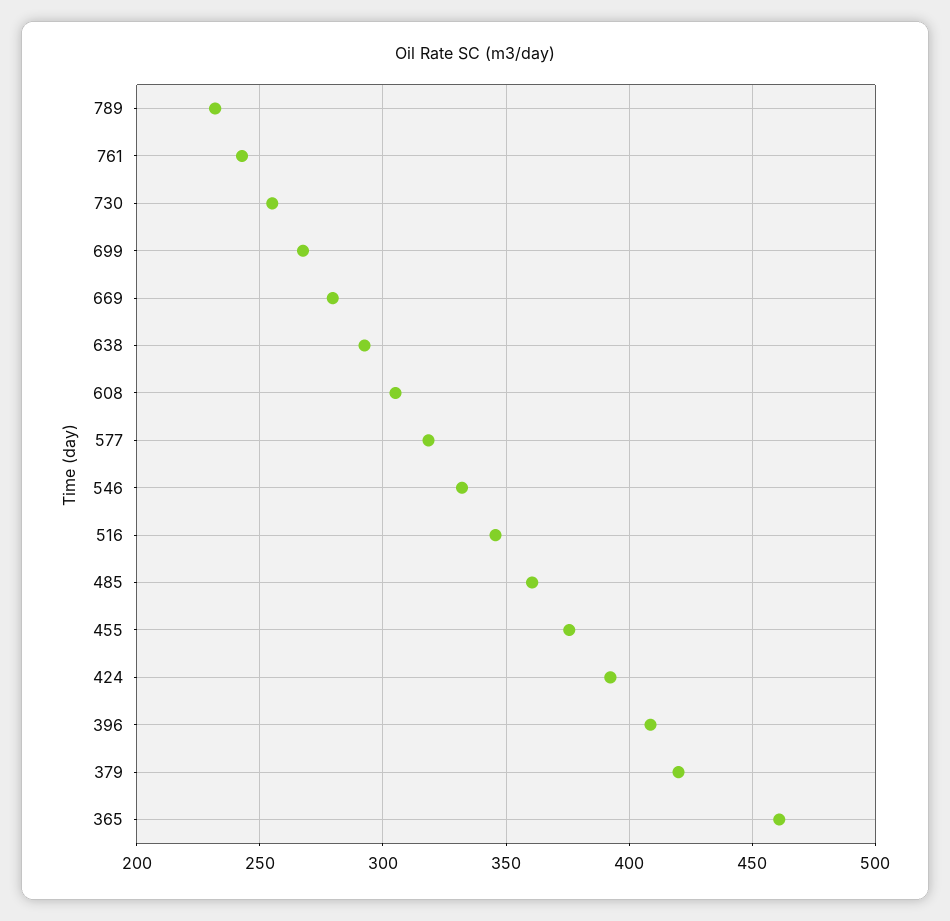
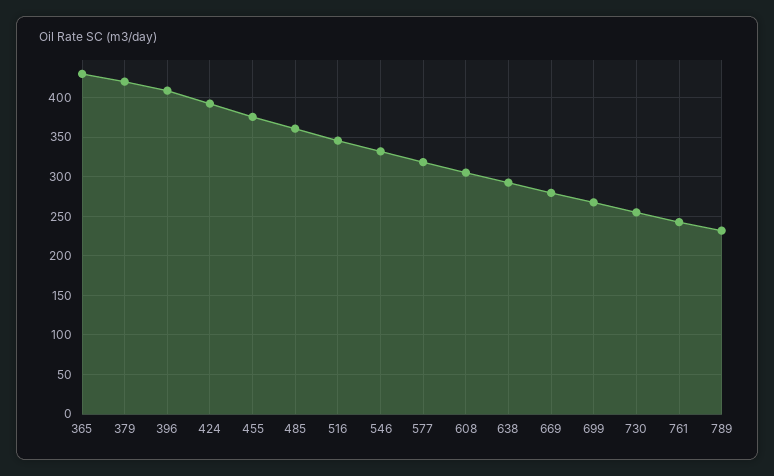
365: 460 -> 430

